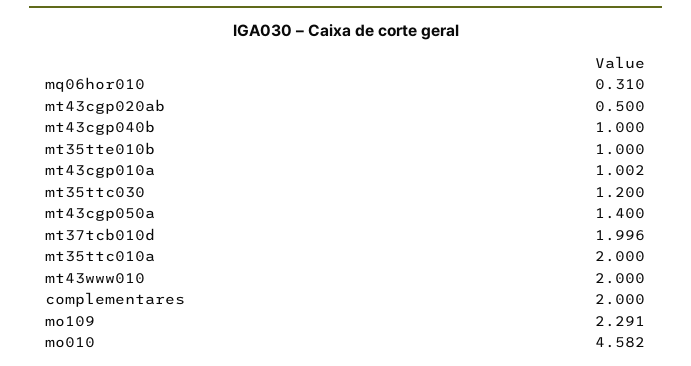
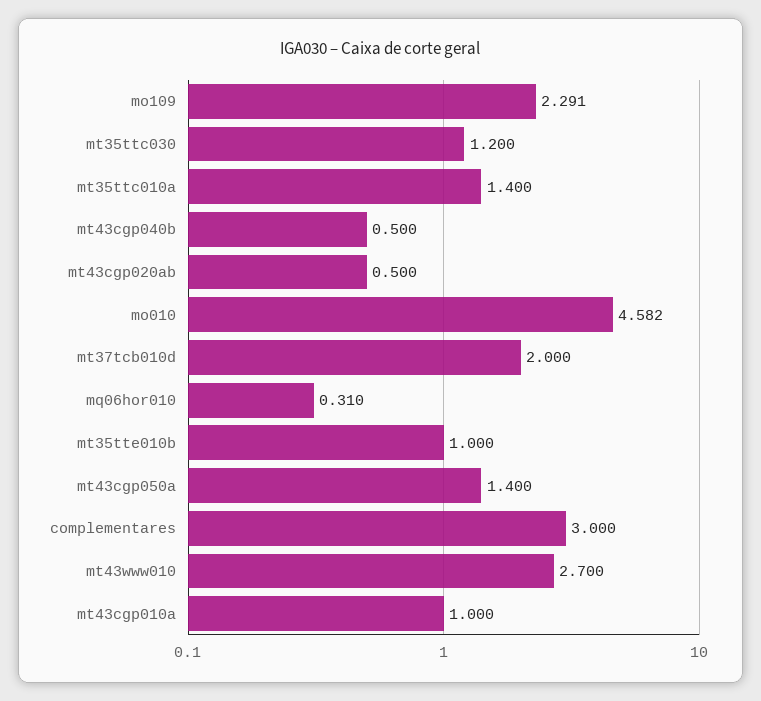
mt43cgp040b: 1 -> 0.5
mt43cgp010a: 1.002 -> 1
mt37tcb010d: 1.996 -> 2
mt35ttc010a: 2 -> 1.4
mt43www010: 2 -> 2.7
complementares: 2 -> 3

